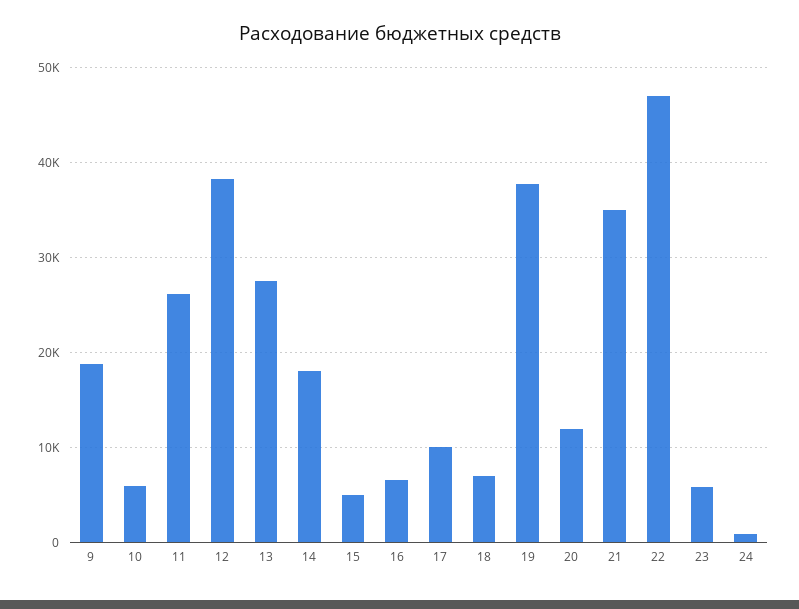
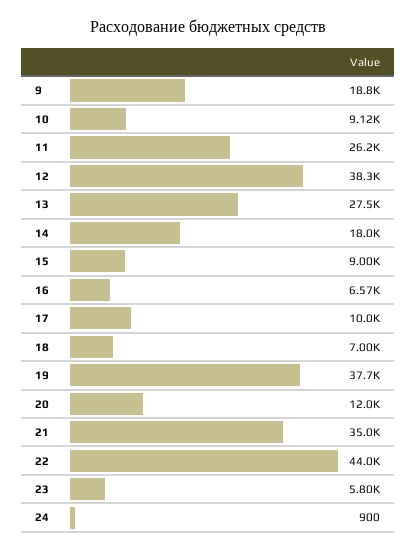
10: 6000 -> 9120
15: 5000 -> 9000
22: 47000 -> 44000

